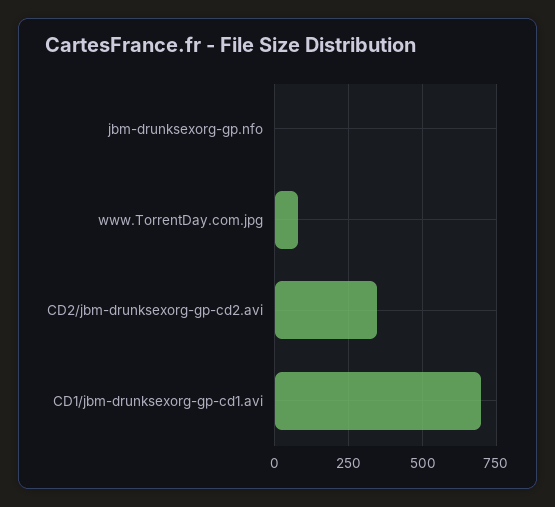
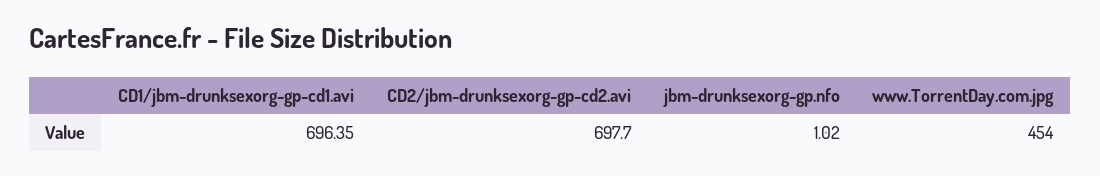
www.TorrentDay.com.jpg: 75 -> 454
CD2/jbm-drunksexorg-gp-cd2.avi: 350 -> 697.7

